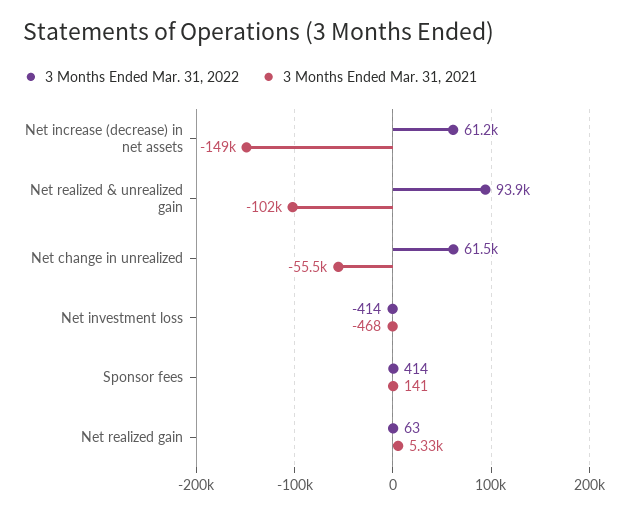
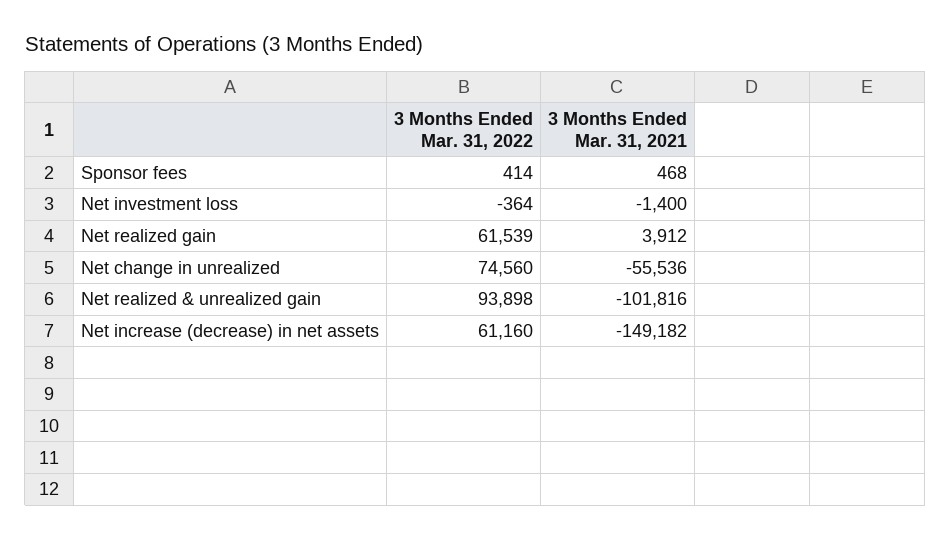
3 Months Ended Mar. 31, 2022, Net change in unrealized: 61500 -> 74560
3 Months Ended Mar. 31, 2022, Net investment loss: -414 -> -364
3 Months Ended Mar. 31, 2021, Net investment loss: -468 -> -1400
3 Months Ended Mar. 31, 2021, Sponsor fees: 141 -> 468
3 Months Ended Mar. 31, 2022, Net realized gain: 63 -> 61539
3 Months Ended Mar. 31, 2021, Net realized gain: 5330 -> 3912

